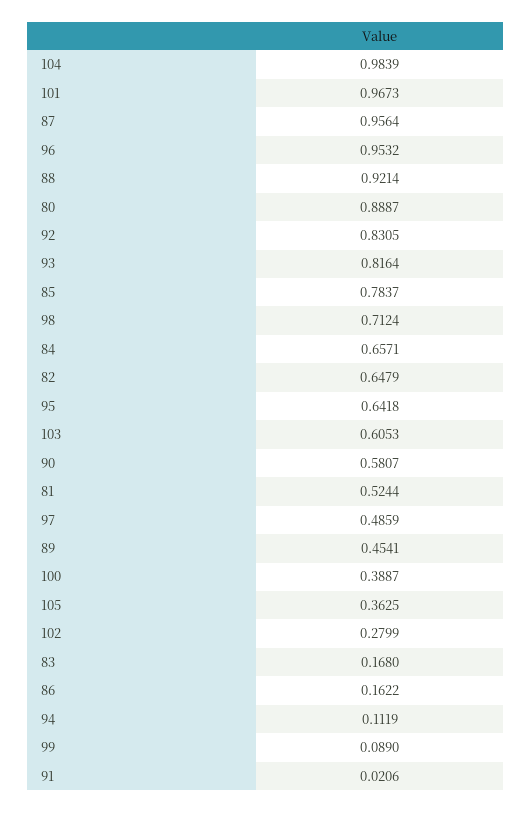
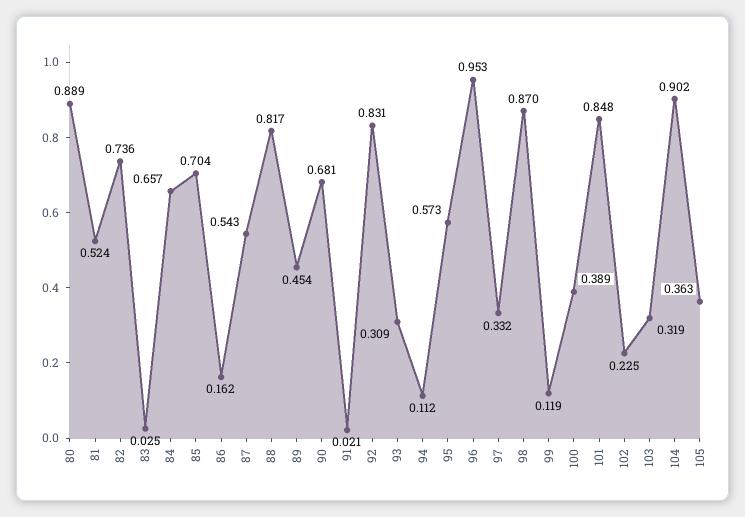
104: 0.9839 -> 0.902
101: 0.9673 -> 0.848
87: 0.9564 -> 0.543
88: 0.9214 -> 0.817
93: 0.8164 -> 0.309
85: 0.7837 -> 0.704
98: 0.7124 -> 0.87
82: 0.6479 -> 0.736
95: 0.6418 -> 0.573
103: 0.6053 -> 0.319
90: 0.5807 -> 0.681
97: 0.4859 -> 0.332
102: 0.2799 -> 0.225
83: 0.168 -> 0.025
99: 0.089 -> 0.119

